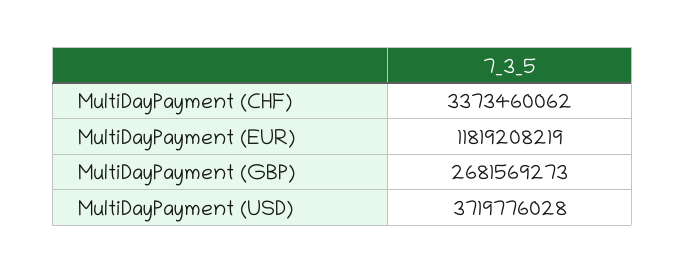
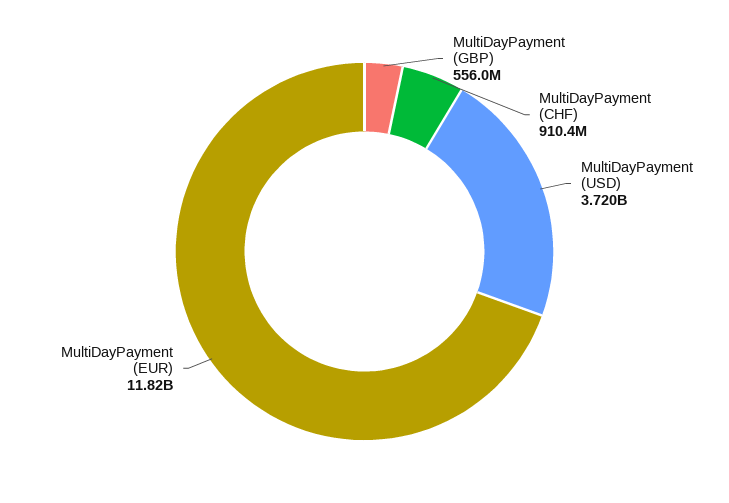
MultiDayPayment (CHF): 3373460062 -> 910400000
MultiDayPayment (GBP): 2681569273 -> 556000000

